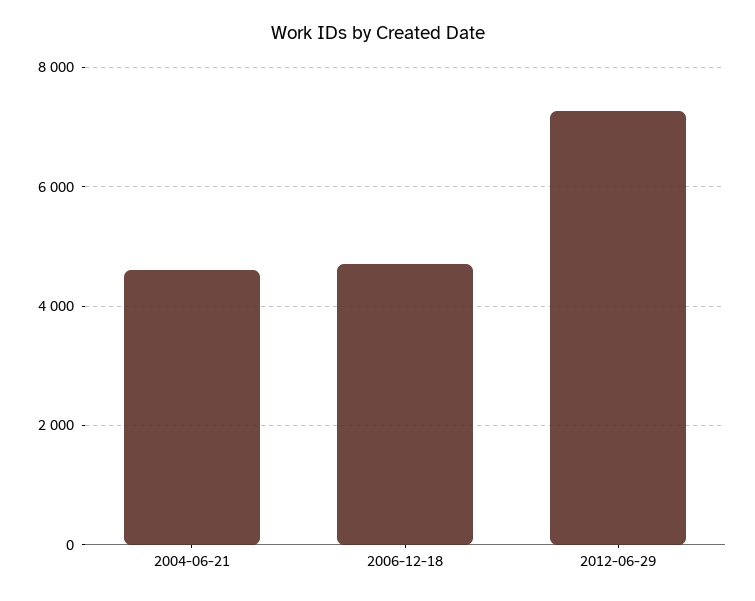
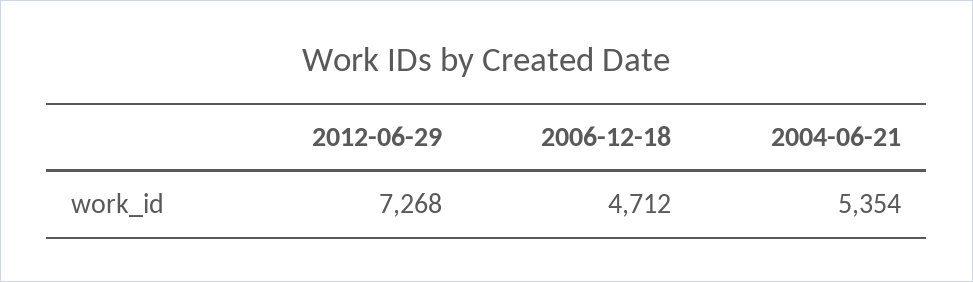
2004-06-21: 4600 -> 5354

